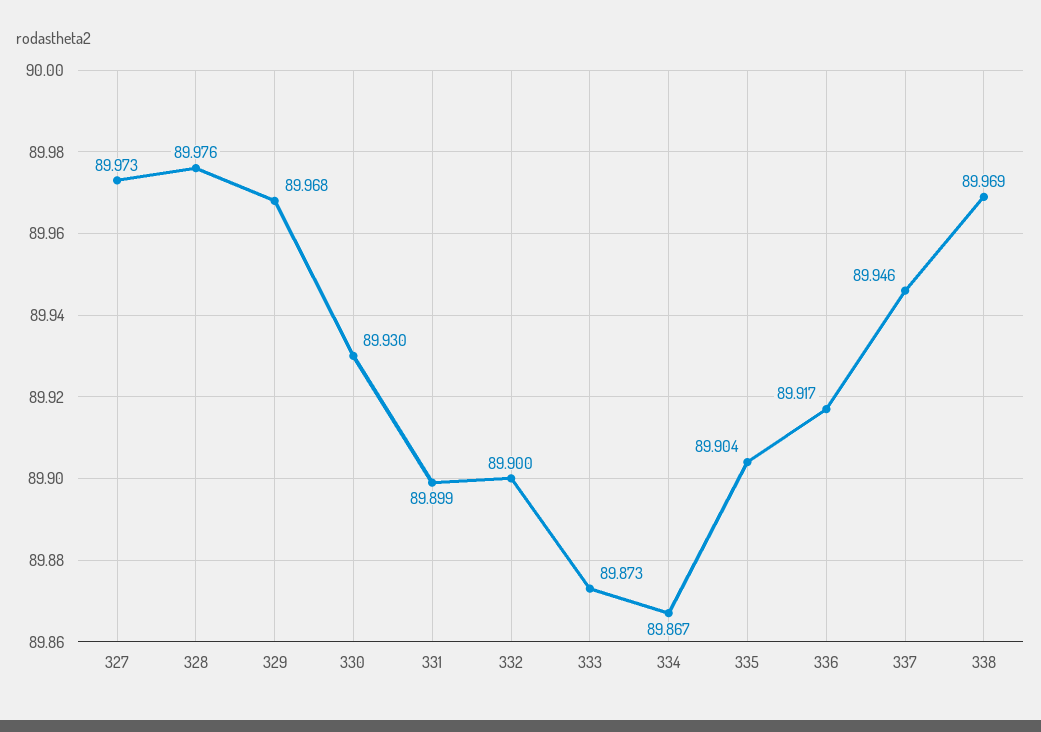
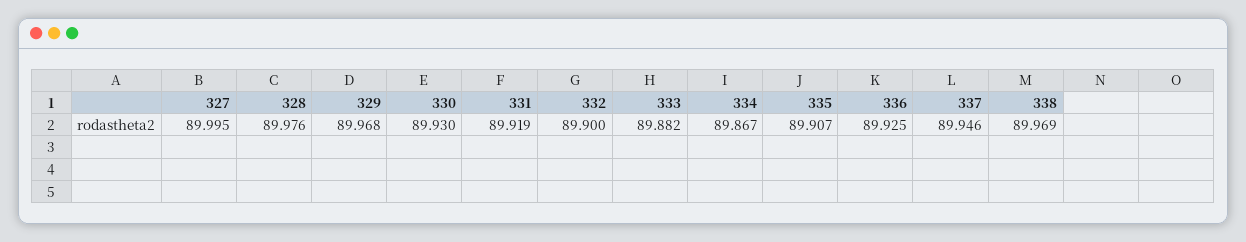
327: 89.973 -> 89.995
331: 89.899 -> 89.919
333: 89.873 -> 89.882
335: 89.904 -> 89.907
336: 89.917 -> 89.925

